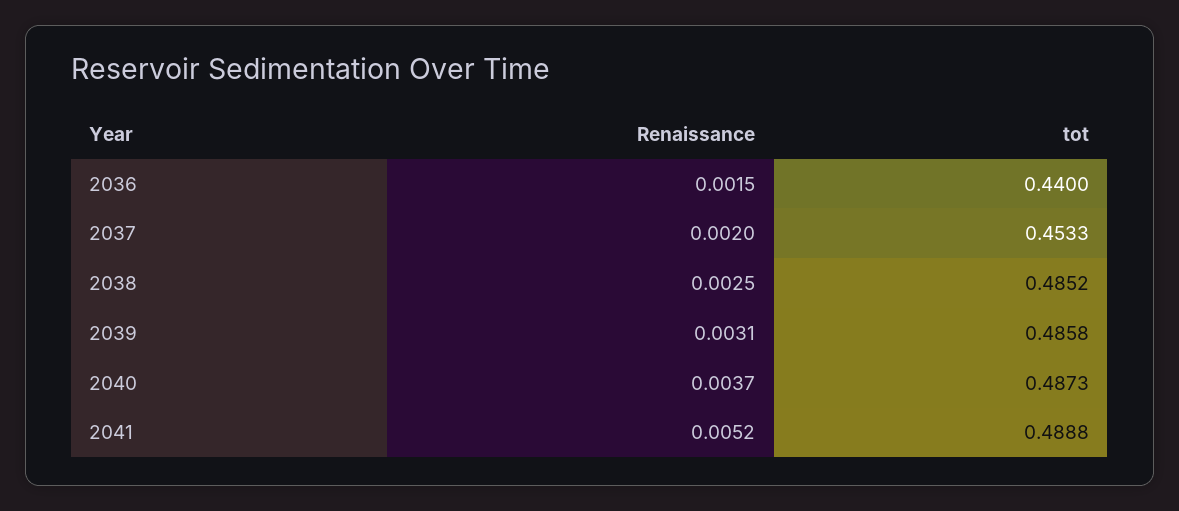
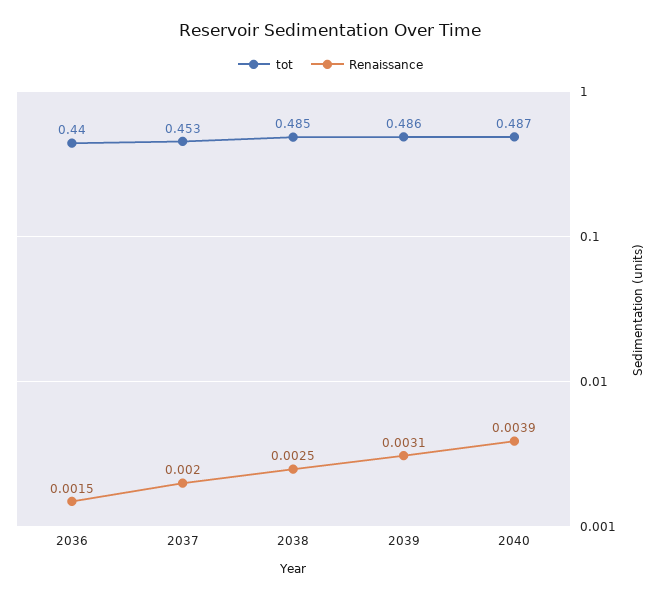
Renaissance, 2040: 0.0037 -> 0.0039
Renaissance, 2041: 0.0052 -> none
tot, 2041: 0.4888 -> none

